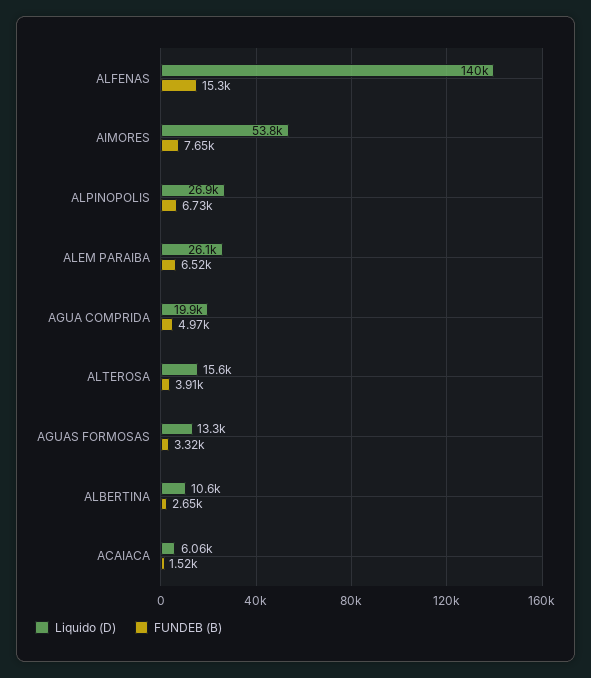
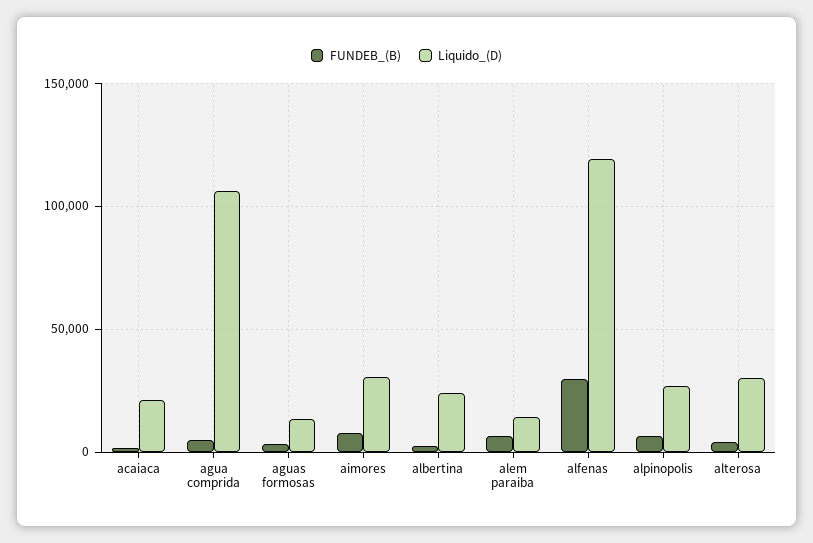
Liquido (D), ALFENAS: 140000 -> 120000
FUNDEB (B), ALFENAS: 15300 -> 30000
Liquido (D), AIMORES: 53800 -> 30000
Liquido (D), ALEM PARAIBA: 26100 -> 15000
Liquido (D), AGUA COMPRIDA: 19900 -> 105000
Liquido (D), ALTEROSA: 15600 -> 30000
Liquido (D), ALBERTINA: 10600 -> 25000
Liquido (D), ACAIACA: 6060 -> 20000

